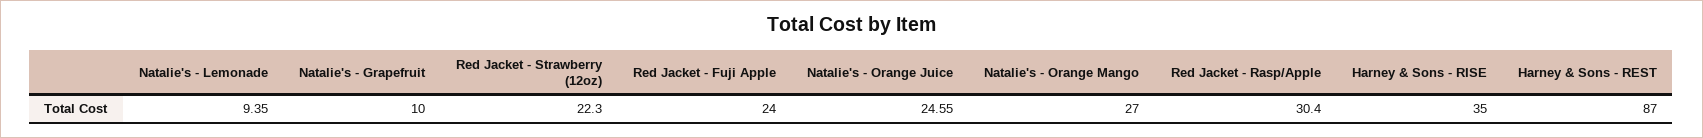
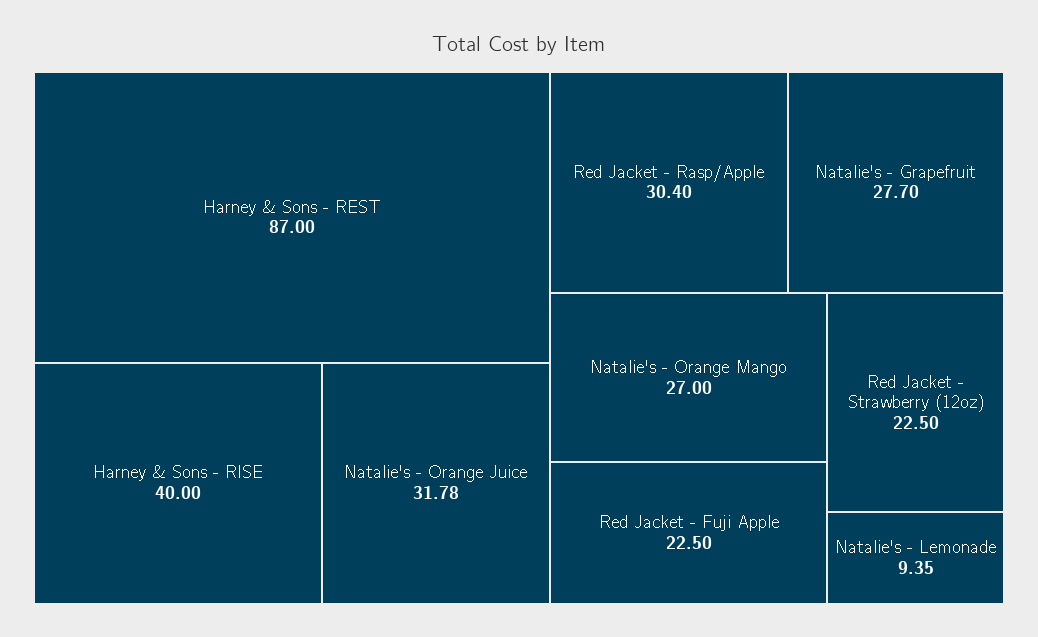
Natalie's - Grapefruit: 10 -> 27.7
Red Jacket - Strawberry (12oz): 22.3 -> 22.5
Red Jacket - Fuji Apple: 24 -> 22.5
Natalie's - Orange Juice: 24.55 -> 31.78
Harney & Sons - RISE: 35 -> 40

